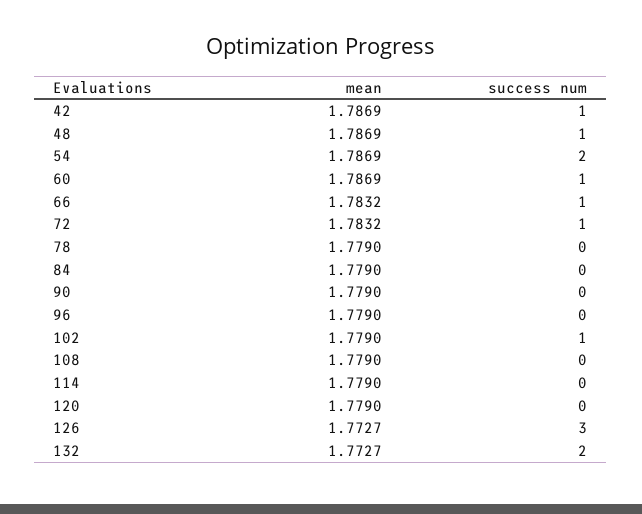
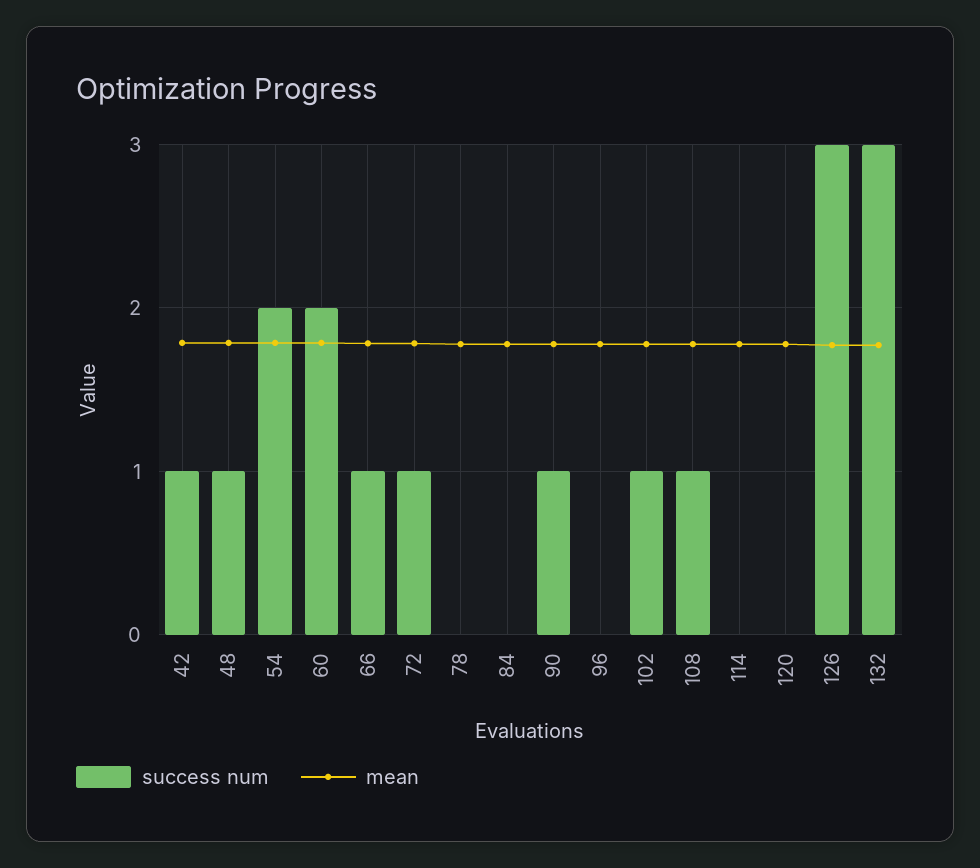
success num, 60: 1 -> 2
success num, 90: 0 -> 1
success num, 108: 0 -> 1
success num, 132: 2 -> 3

